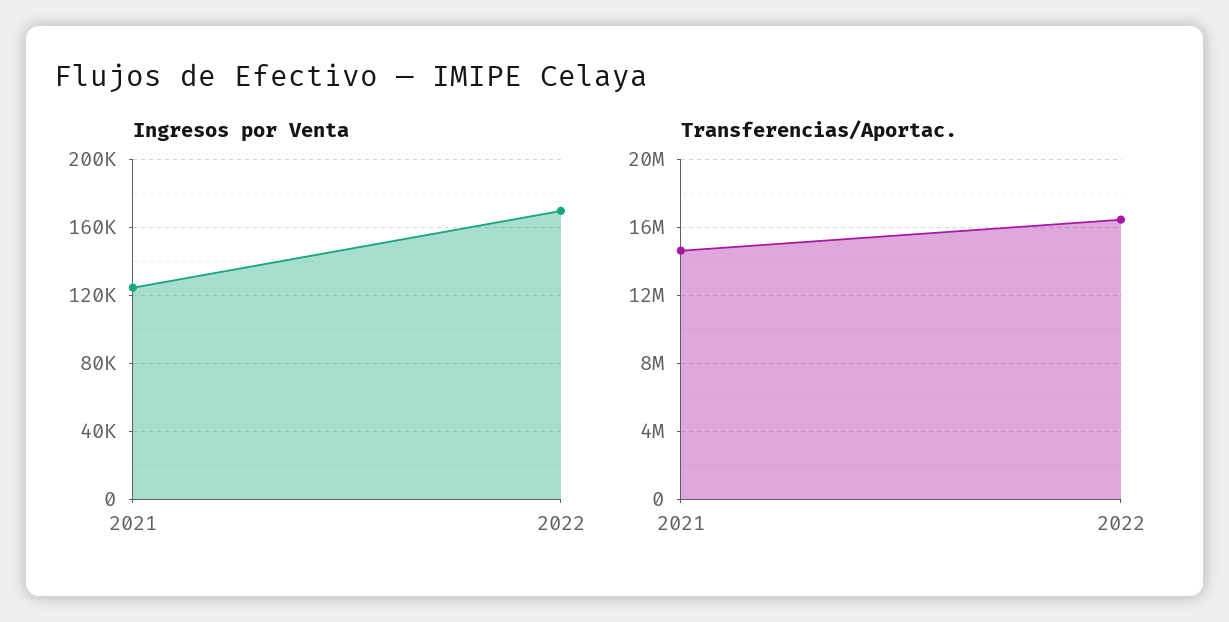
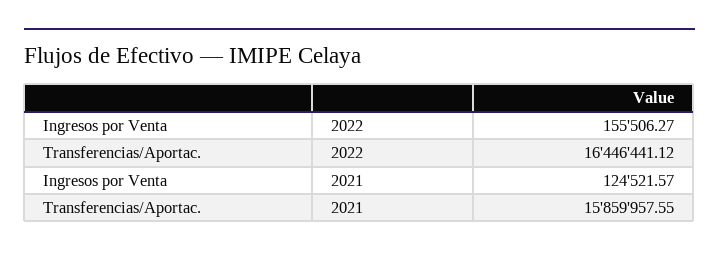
Ingresos por Venta, 2022: 170000 -> 155506.27
Transferencias/Aportac., 2021: 14500000 -> 15859957.55

